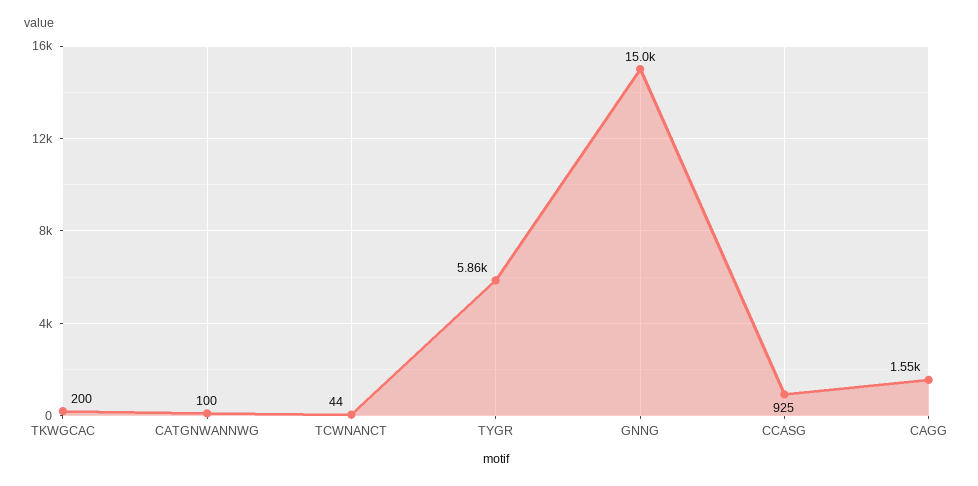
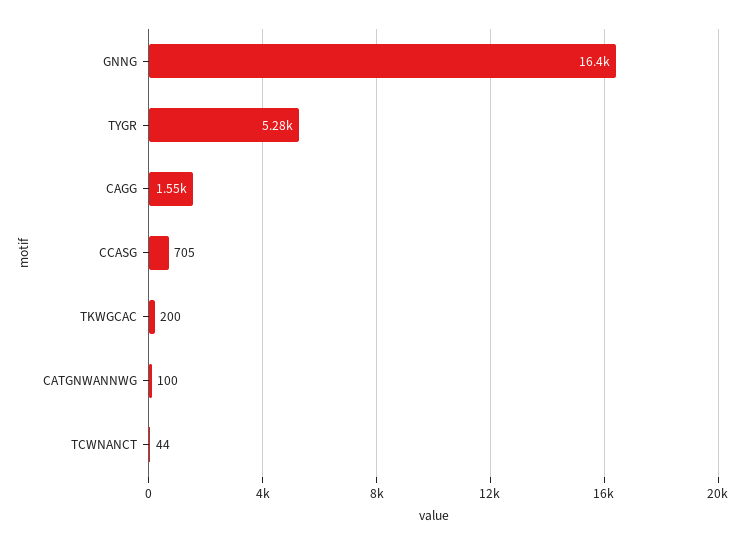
TYGR: 5860 -> 5280
GNNG: 15000 -> 16400
CCASG: 925 -> 705

